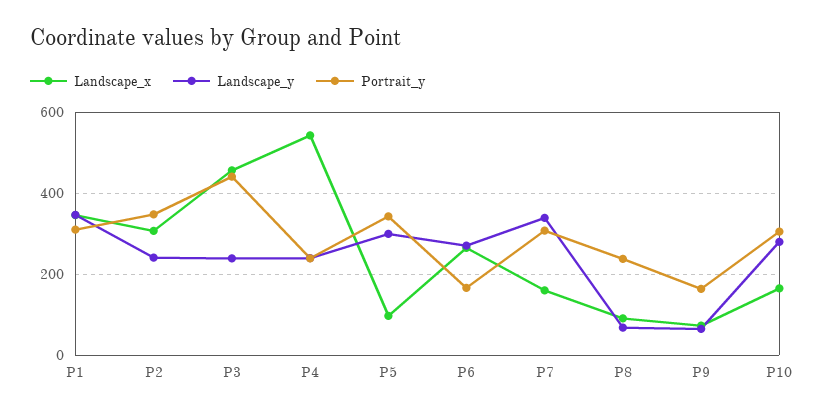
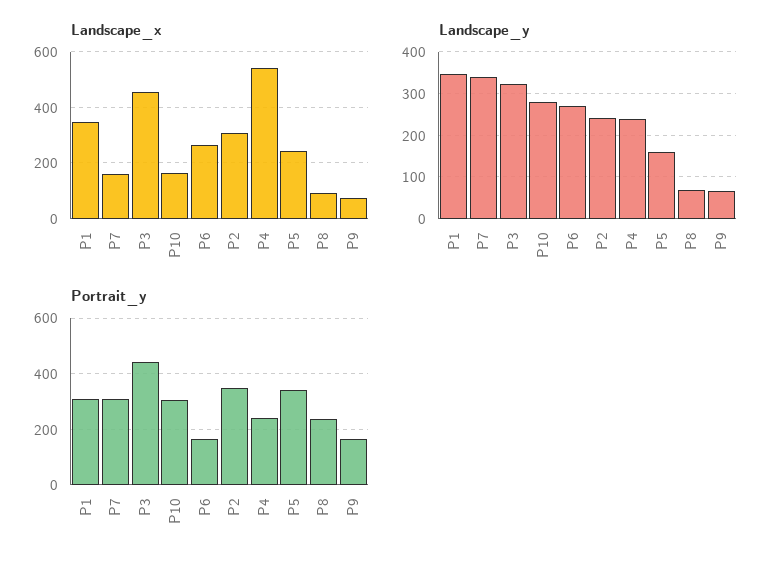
Landscape_y, P3: 240 -> 320
Landscape_x, P5: 100 -> 250
Landscape_y, P5: 300 -> 160

